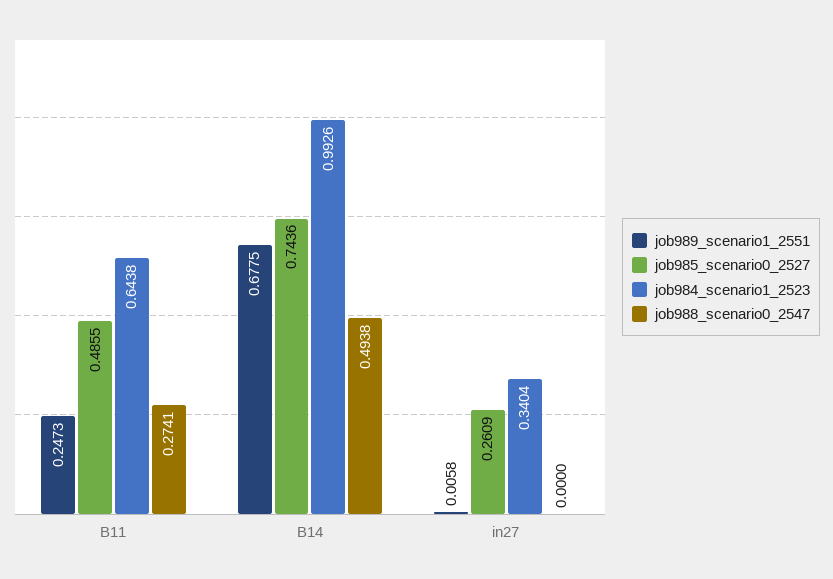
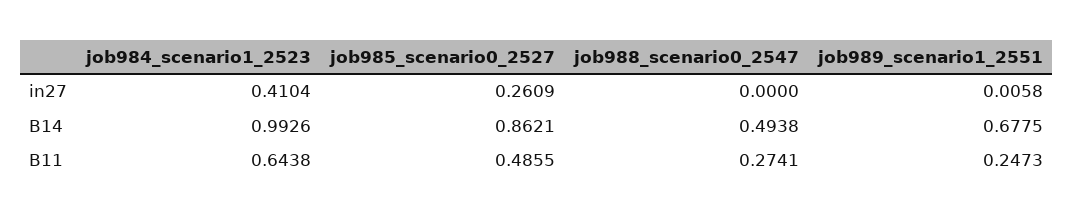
job985_scenario0_2527, B14: 0.7436 -> 0.8621
job984_scenario1_2523, in27: 0.3404 -> 0.4104

